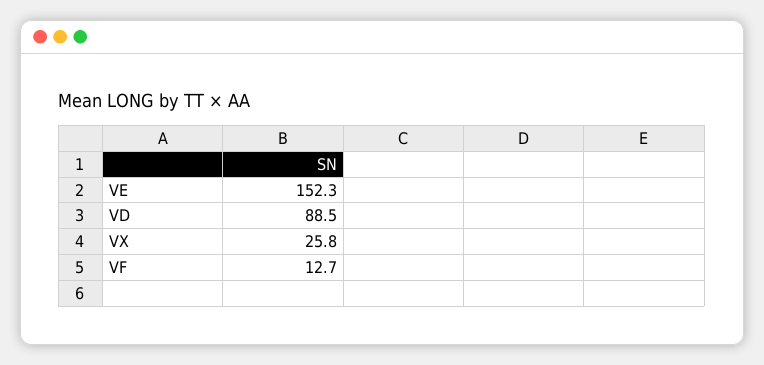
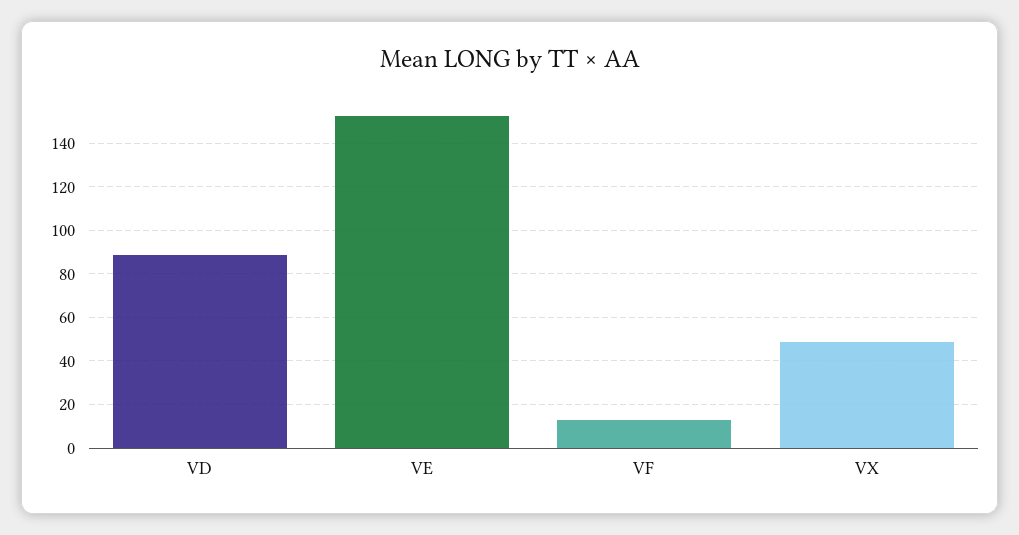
VX: 25.8 -> 50

